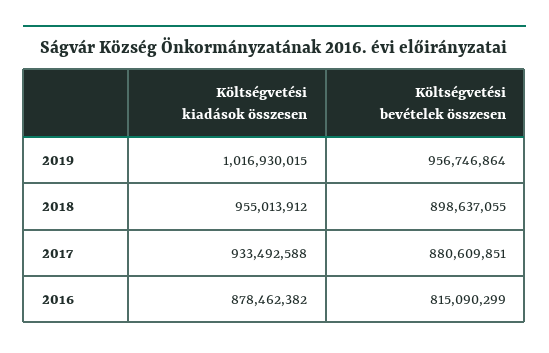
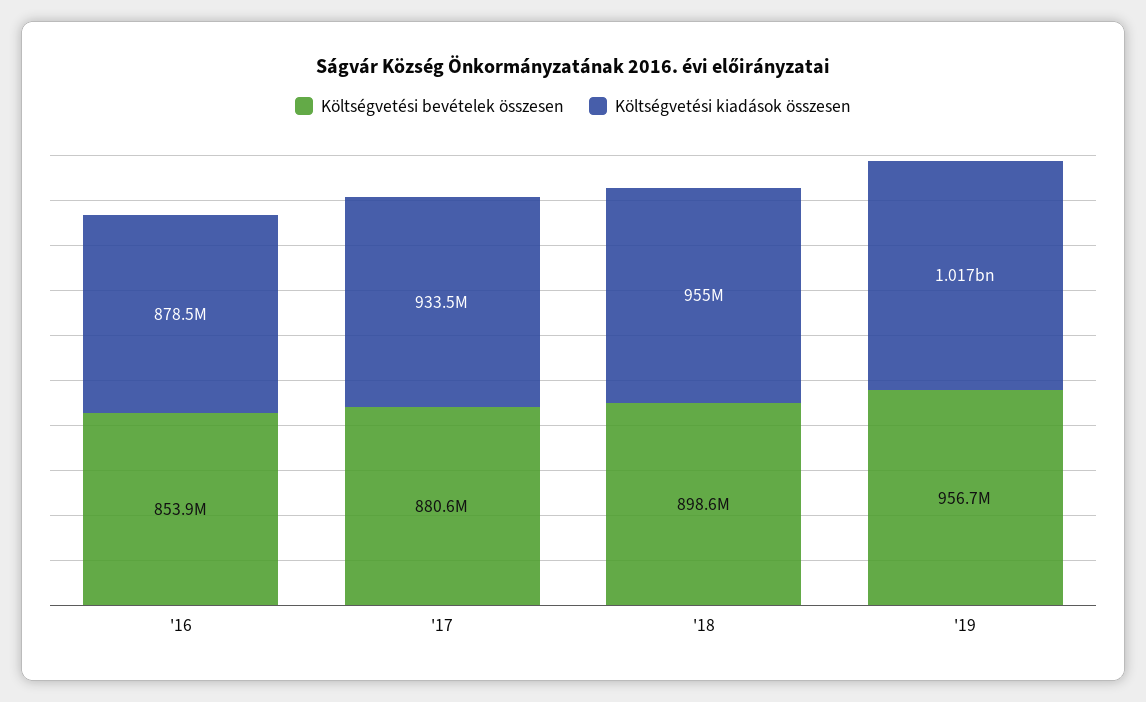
Költségvetési bevételek összesen, 2016: 815090299 -> 853900000

